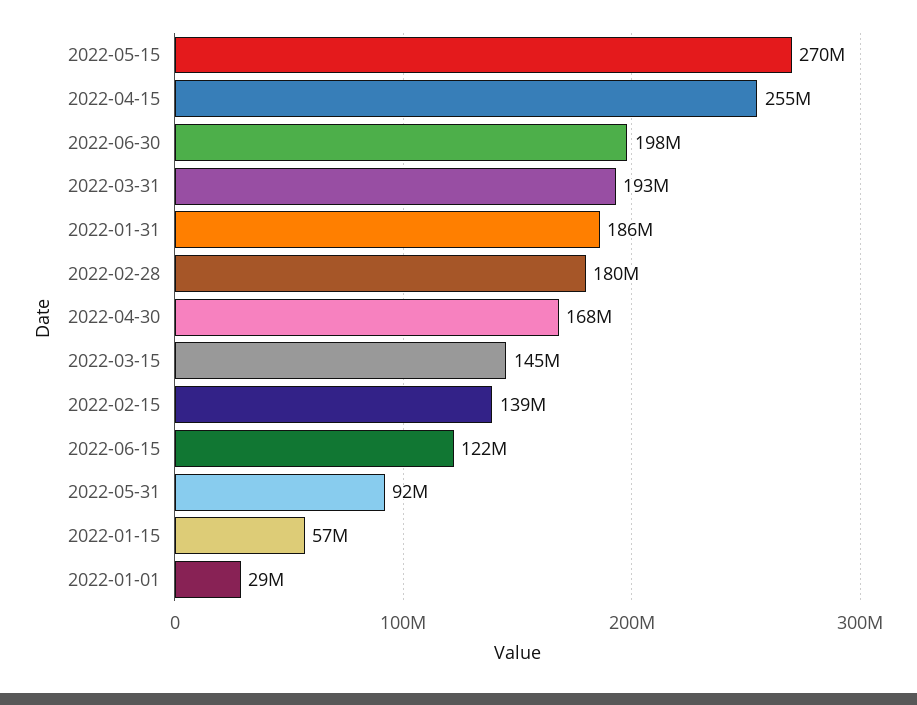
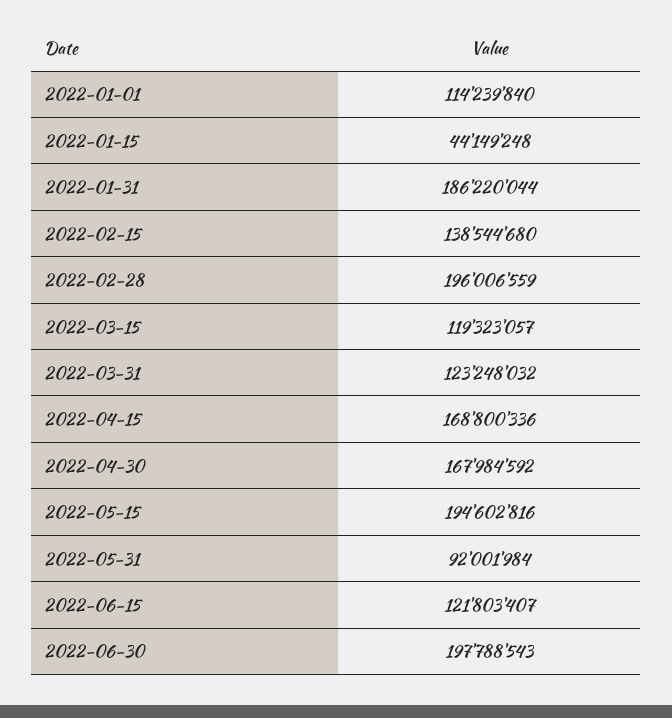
2022-05-15: 270000000 -> 194602816
2022-04-15: 255000000 -> 168800336
2022-03-31: 193000000 -> 123248032
2022-02-28: 180000000 -> 196006559
2022-03-15: 145000000 -> 119323057
2022-01-15: 57000000 -> 44149248
2022-01-01: 29000000 -> 114239840

